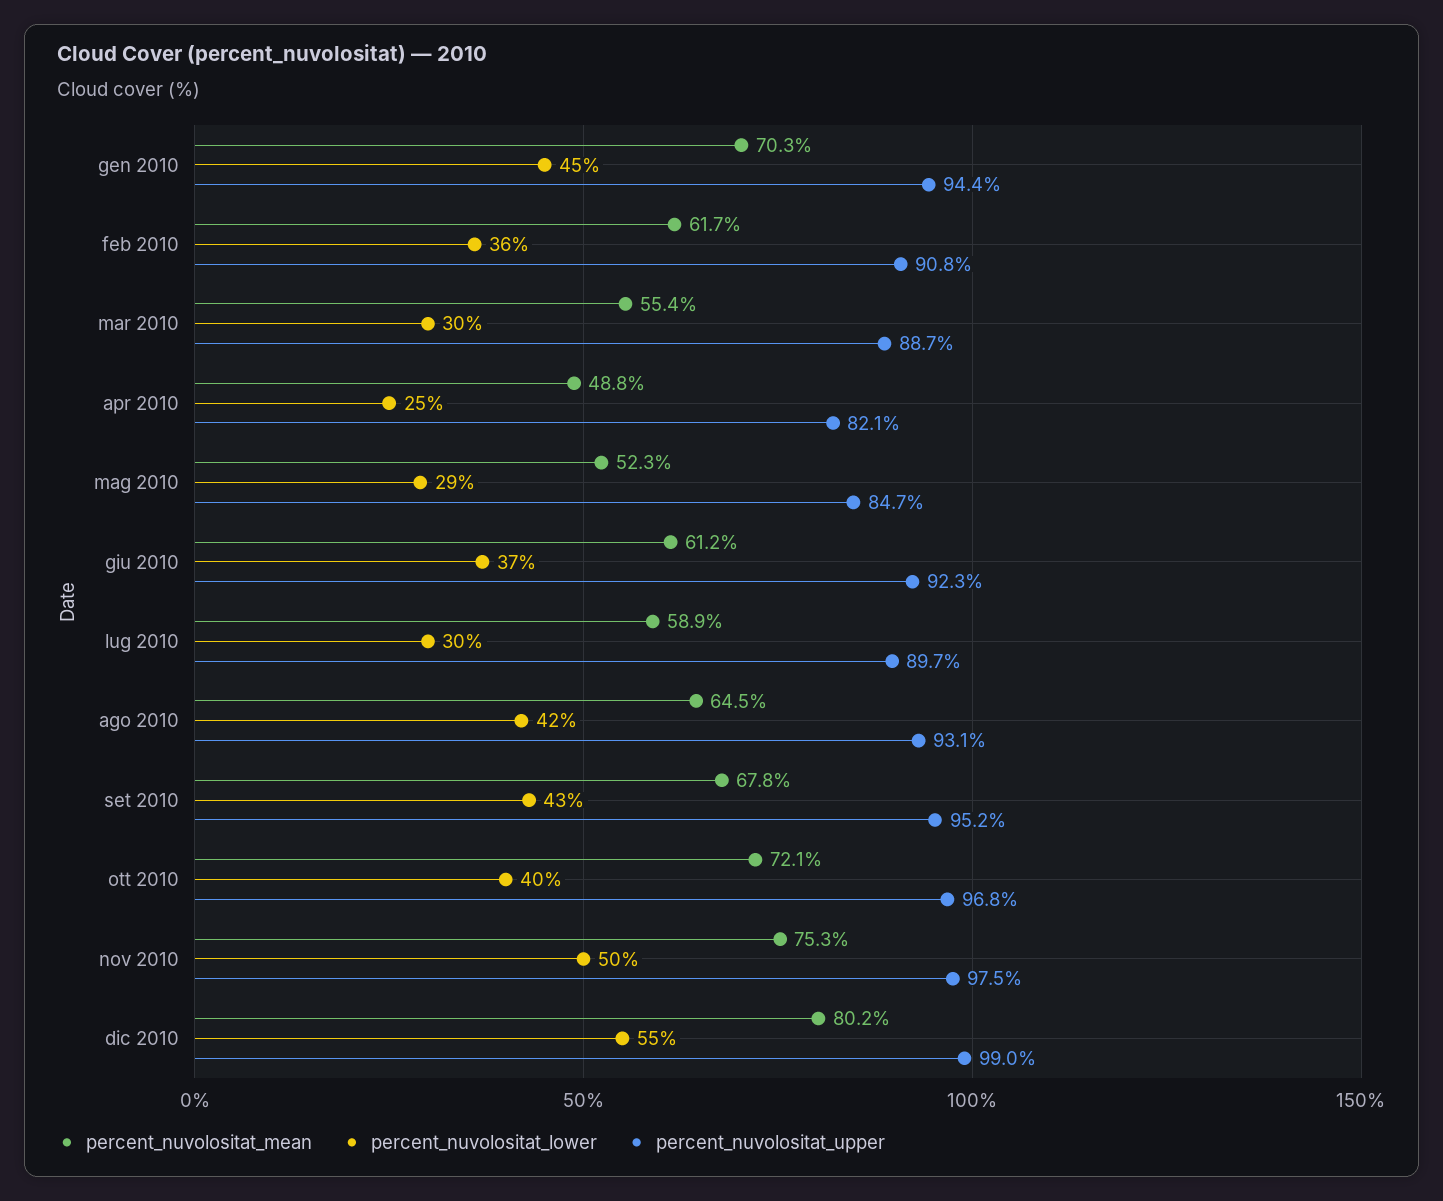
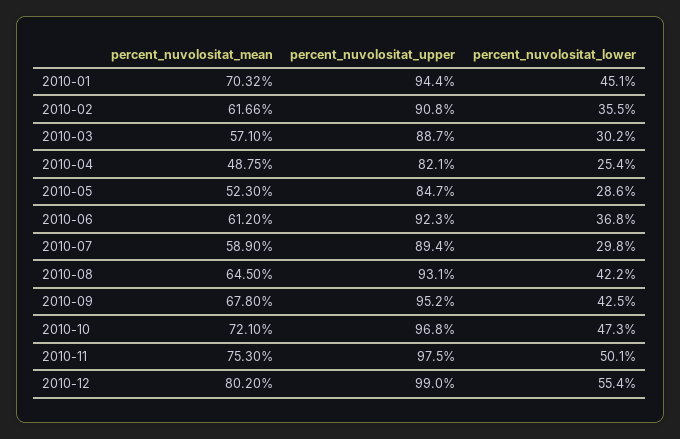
percent_nuvolositat_mean, mar 2010: 55.4 -> 57.1
percent_nuvolositat_upper, lug 2010: 89.7 -> 89.4
percent_nuvolositat_lower, ott 2010: 40 -> 47.3

